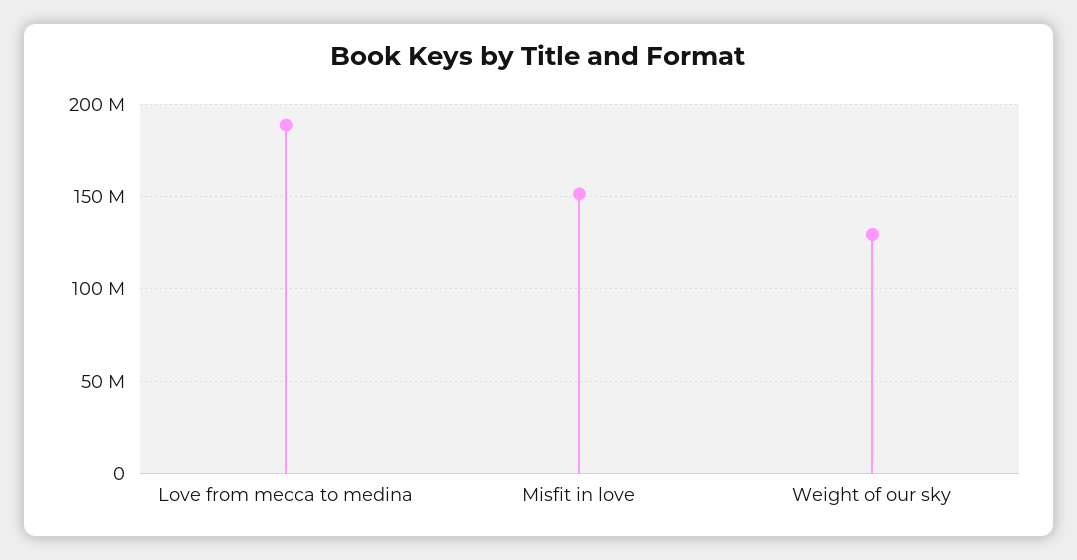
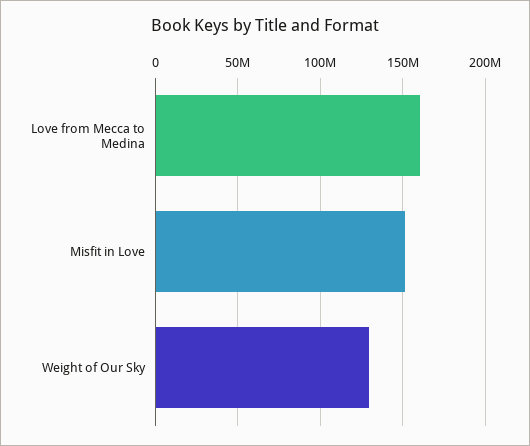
Love from mecca to medina: 190000000 -> 160000000

